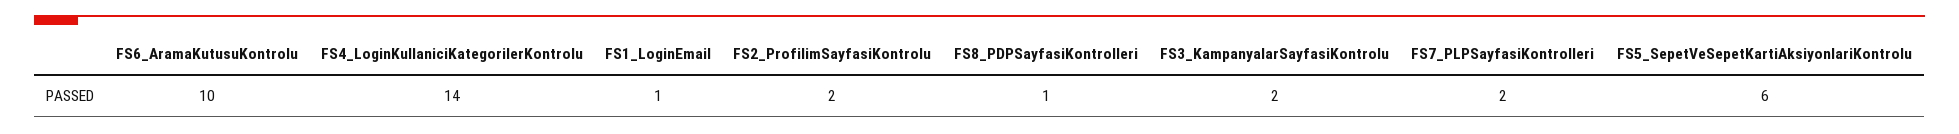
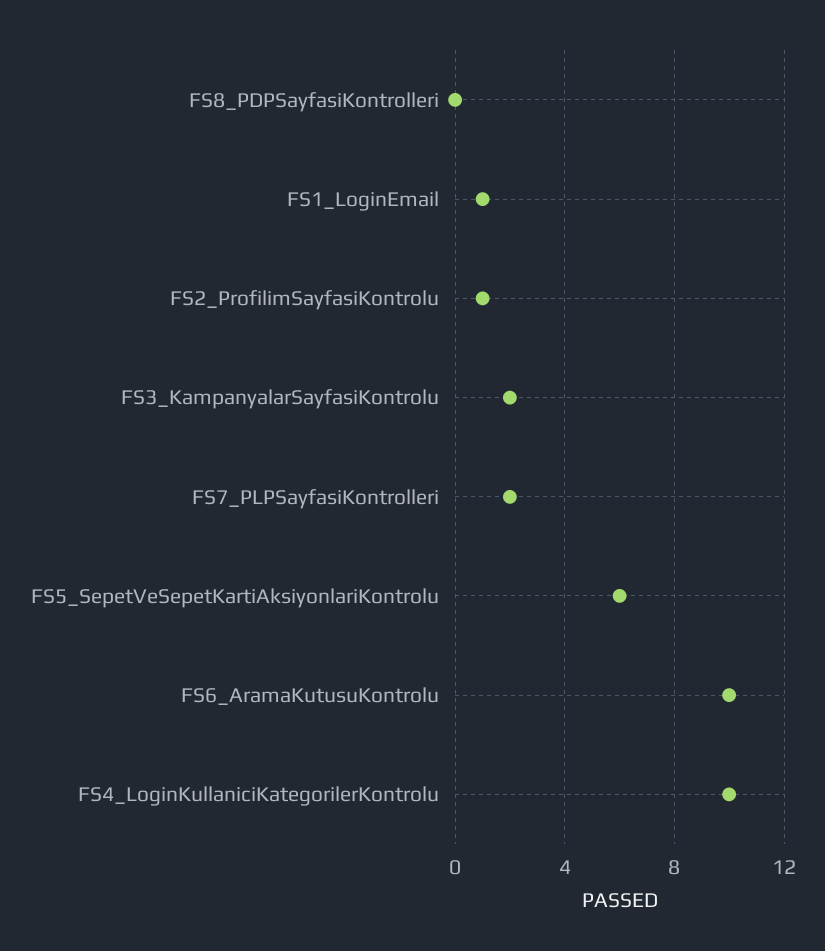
FS4_LoginKullaniciKategorilerKontrolu: 14 -> 10
FS2_ProfilimSayfasiKontrolu: 2 -> 1
FS8_PDPSayfasiKontrolleri: 1 -> 0

